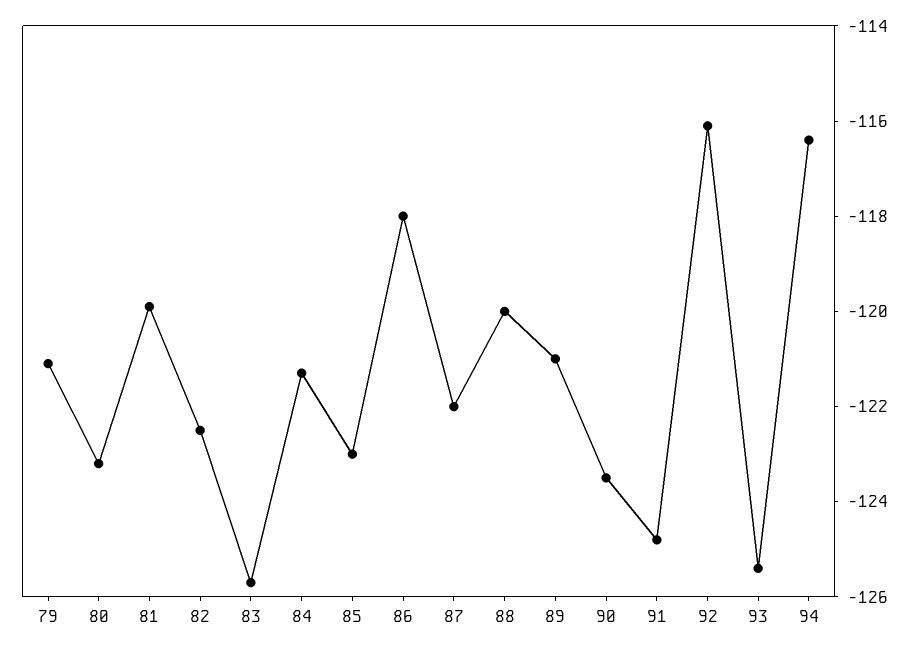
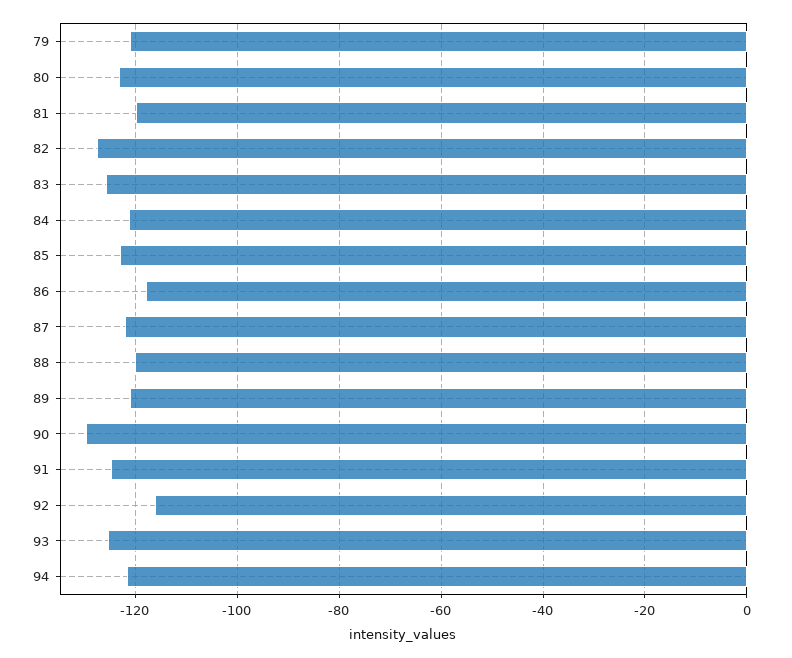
82: -122.5 -> -128
90: -123.5 -> -130
94: -116.5 -> -122

